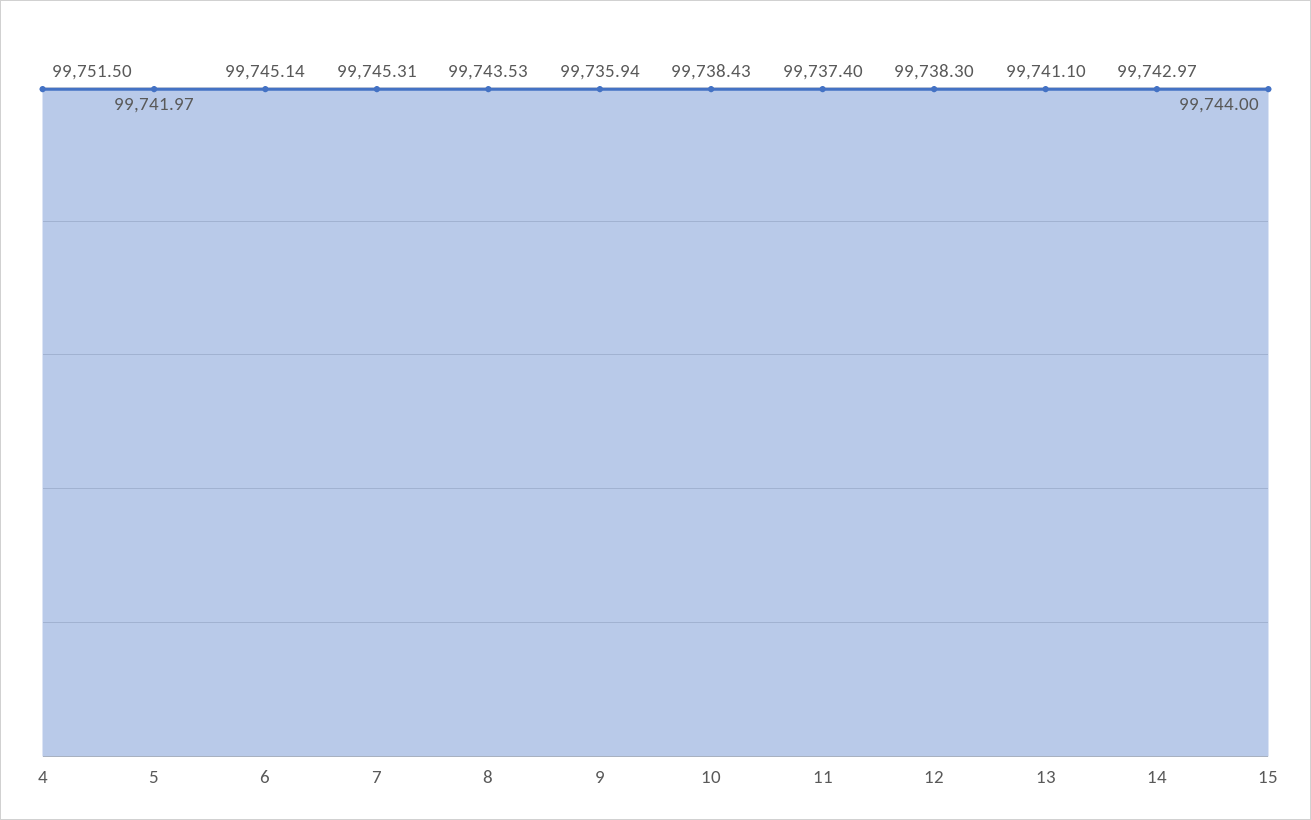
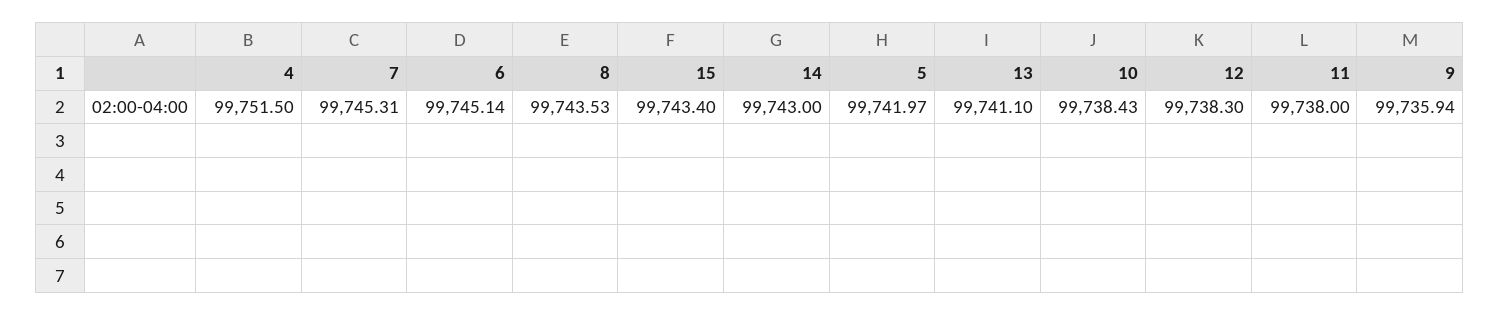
11: 99737.4 -> 99738
14: 99742.97 -> 99743
15: 99744 -> 99743.4

